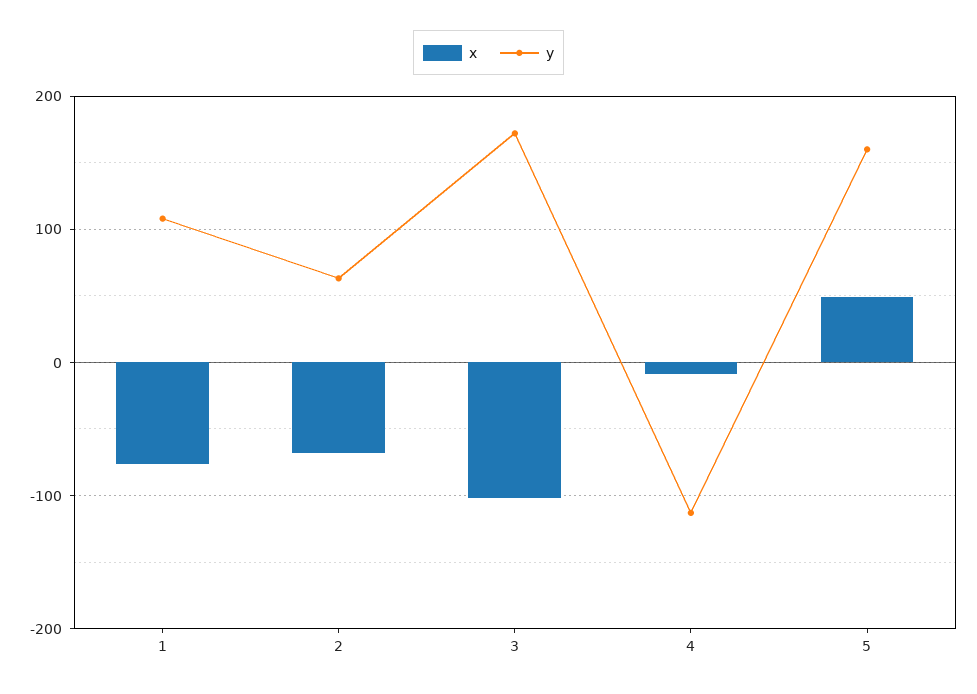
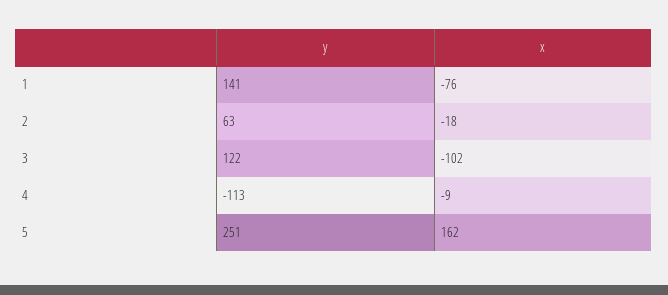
y, 1: 110 -> 141
x, 2: -70 -> -18
y, 3: 170 -> 122
x, 5: 50 -> 162
y, 5: 160 -> 251

